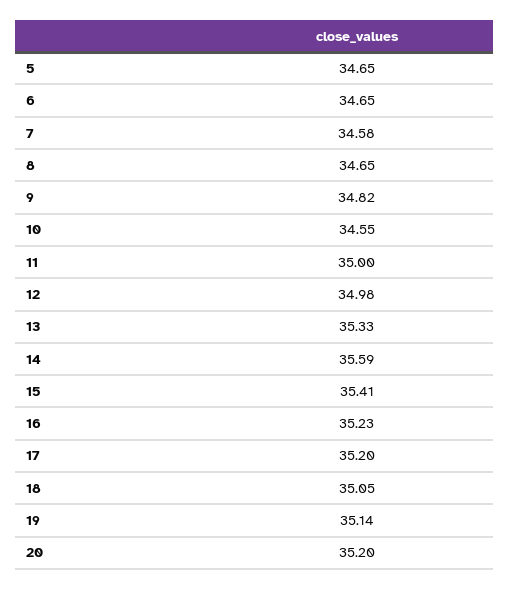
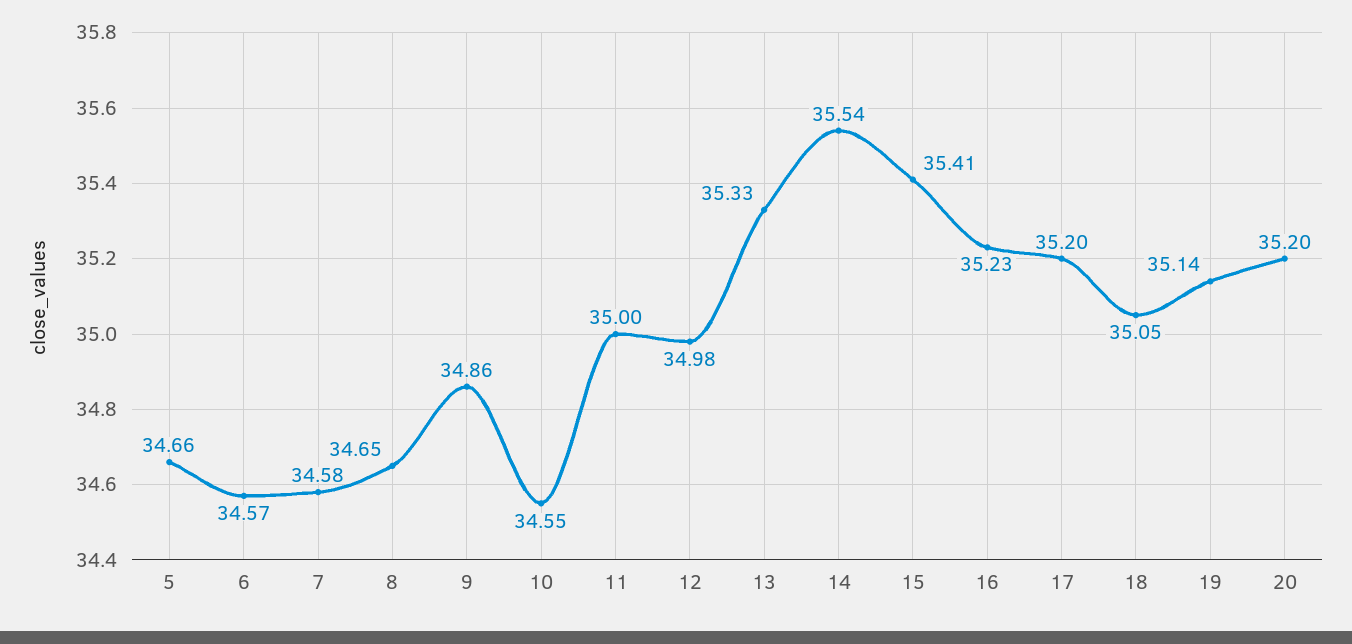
5: 34.65 -> 34.66
6: 34.65 -> 34.57
9: 34.82 -> 34.86
14: 35.59 -> 35.54

